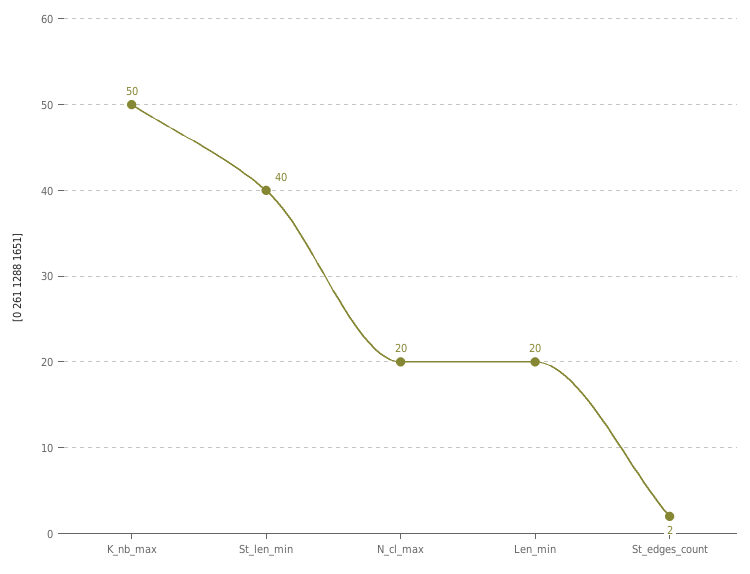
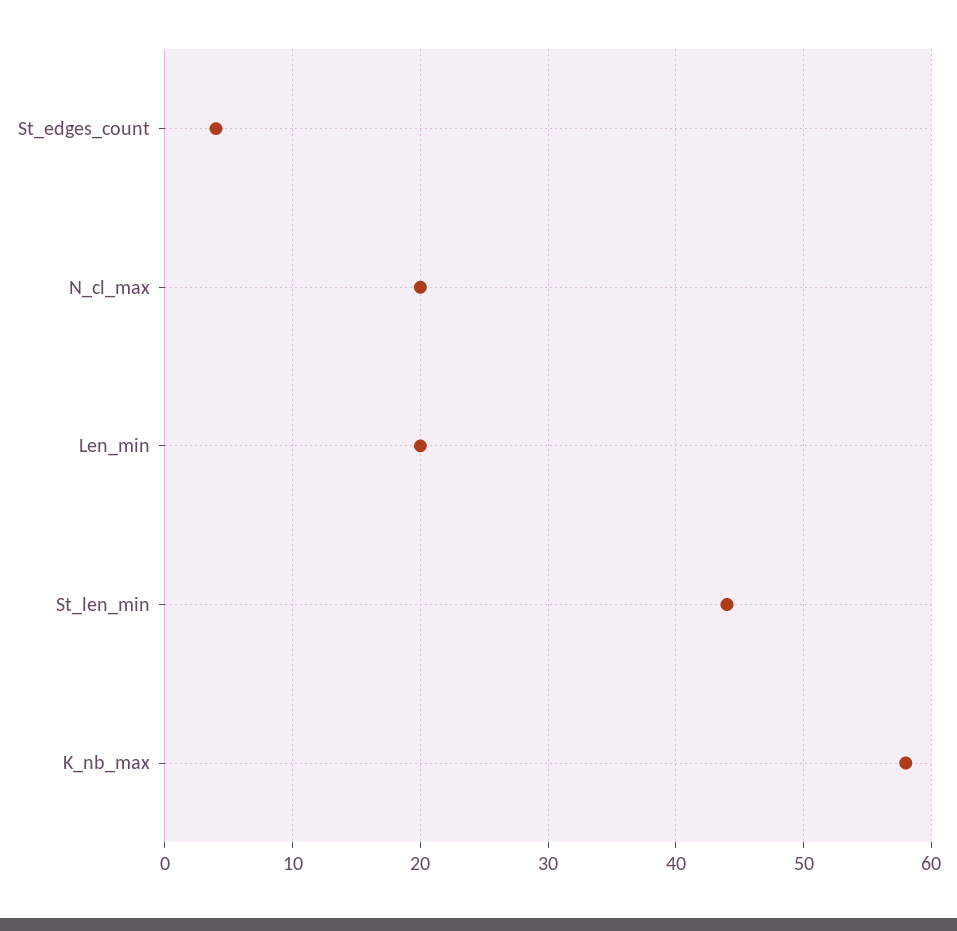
K_nb_max: 50 -> 58
St_len_min: 40 -> 44
St_edges_count: 2 -> 4

